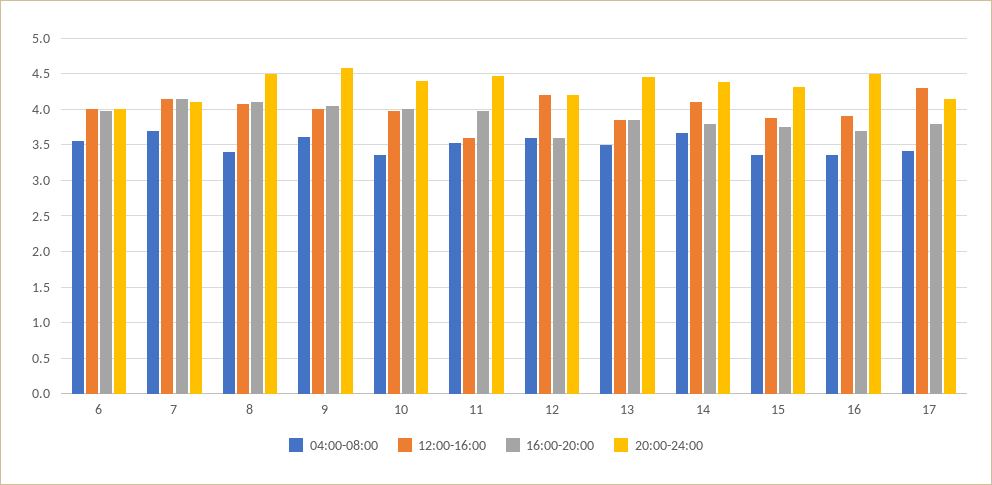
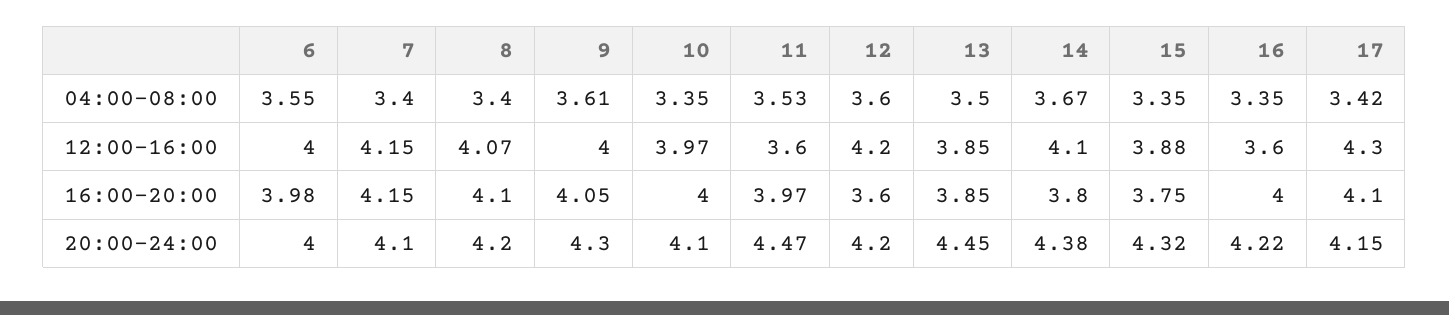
04:00-08:00, 7: 3.7 -> 3.4
20:00-24:00, 8: 4.5 -> 4.2
20:00-24:00, 9: 4.6 -> 4.3
20:00-24:00, 10: 4.4 -> 4.1
12:00-16:00, 16: 3.9 -> 3.6
16:00-20:00, 16: 3.7 -> 4
20:00-24:00, 16: 4.5 -> 4.22
16:00-20:00, 17: 3.8 -> 4.1

